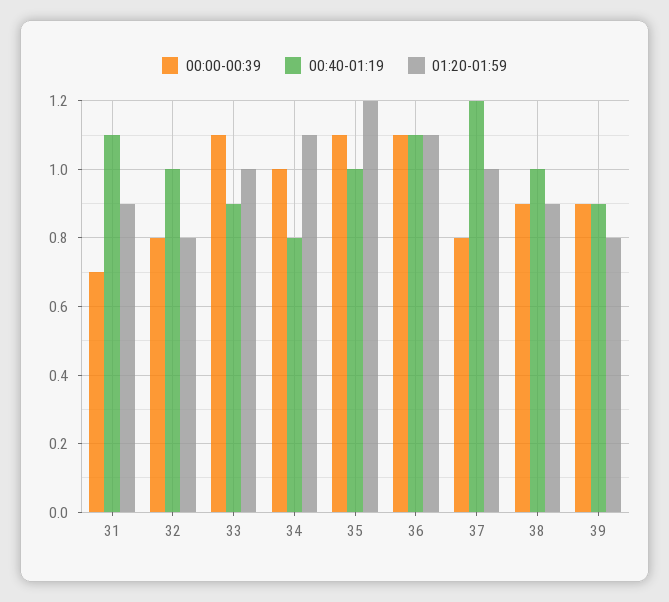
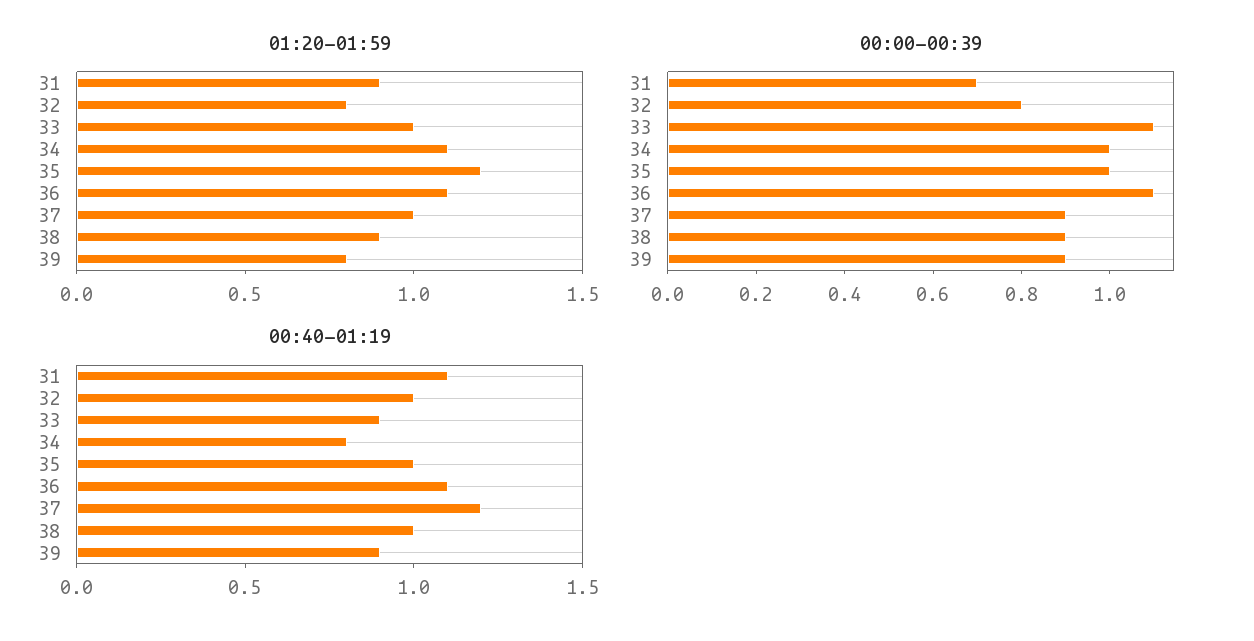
00:00-00:39, 35: 1.1 -> 1
00:00-00:39, 37: 0.8 -> 0.9

